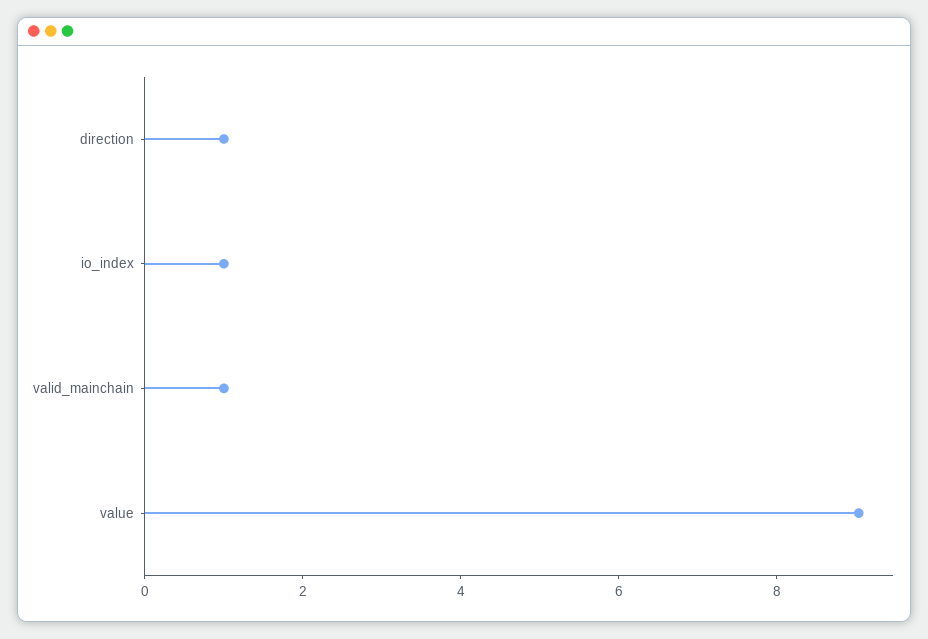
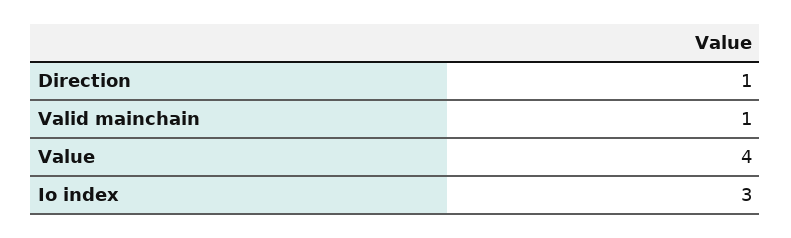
io_index: 1 -> 3
value: 9 -> 4

